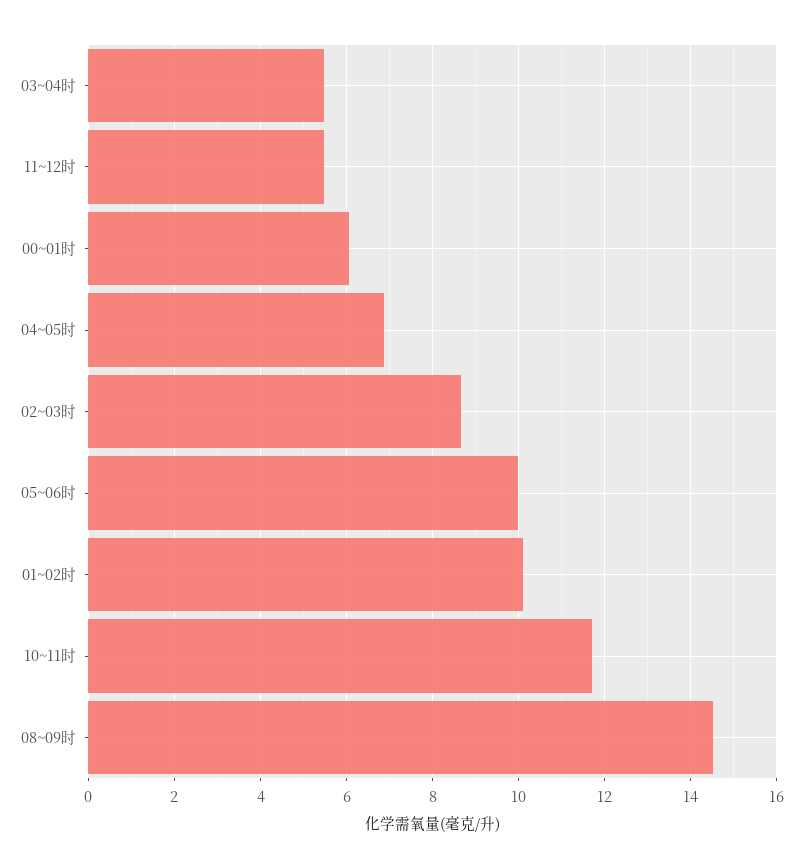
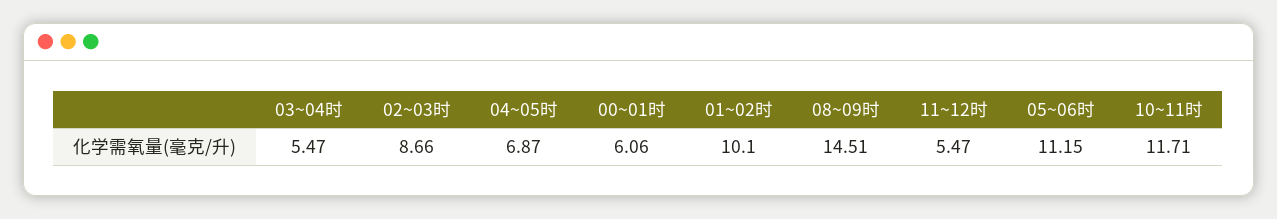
05~06时: 10 -> 11.15

